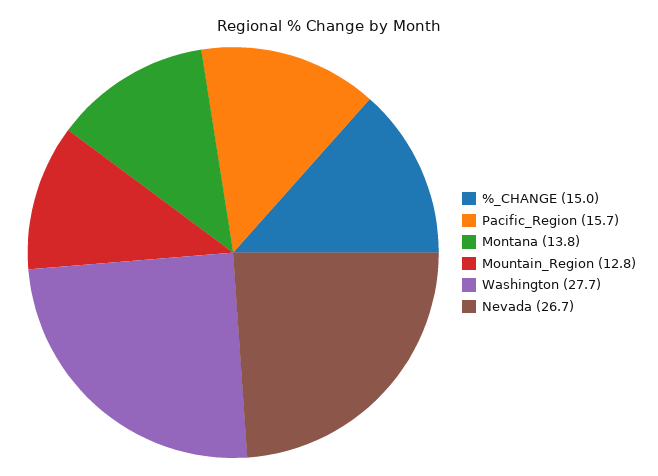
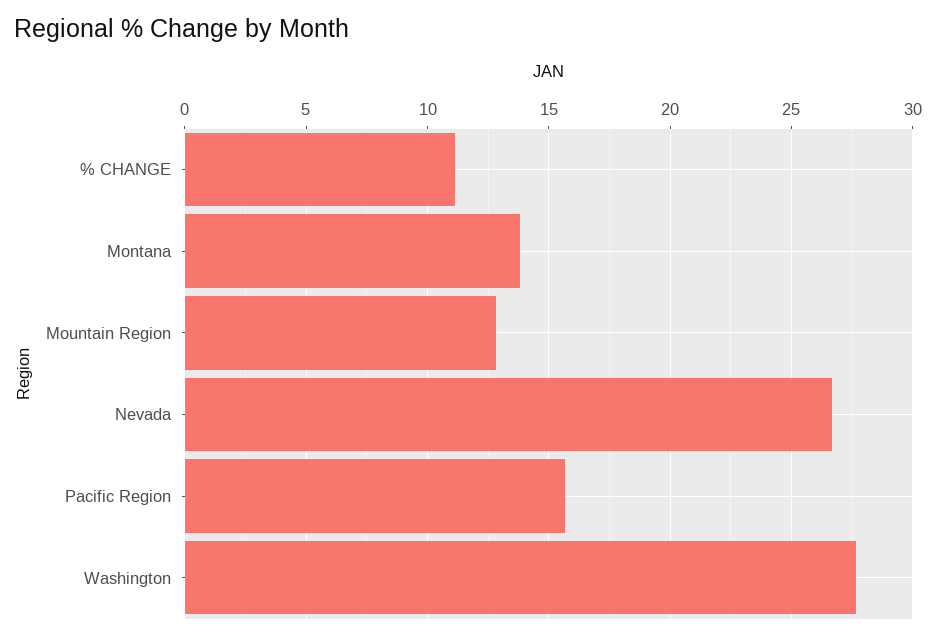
%_CHANGE: 15 -> 11

